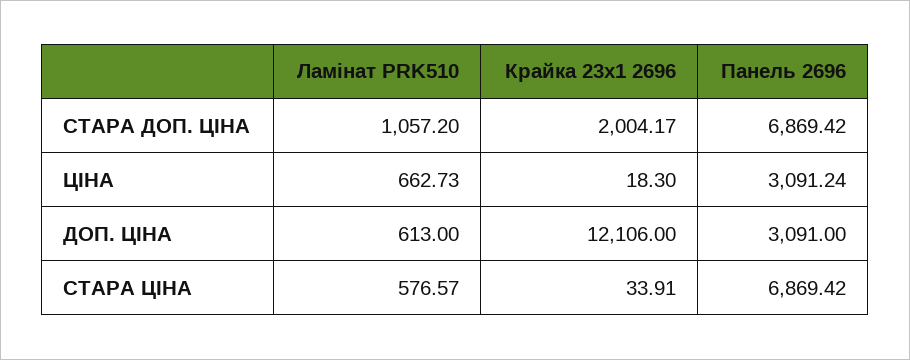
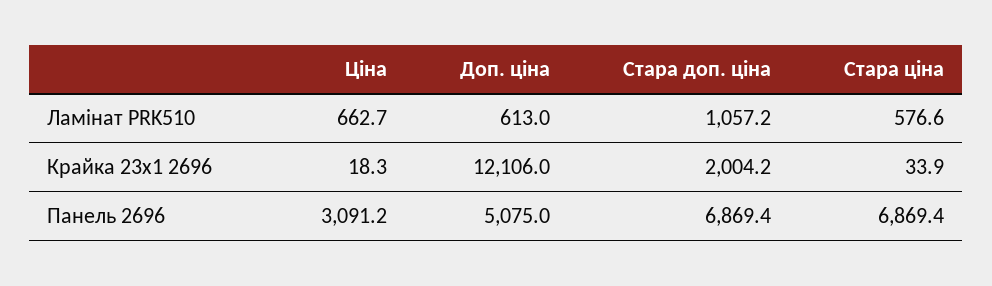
Панель 2696, ДОП. ЦІНА: 3091 -> 5075

